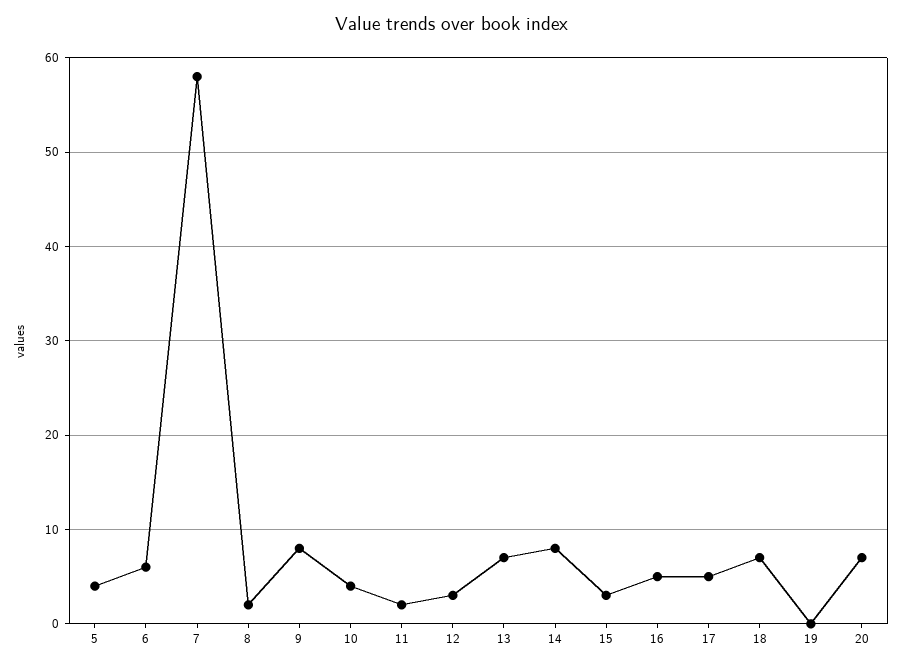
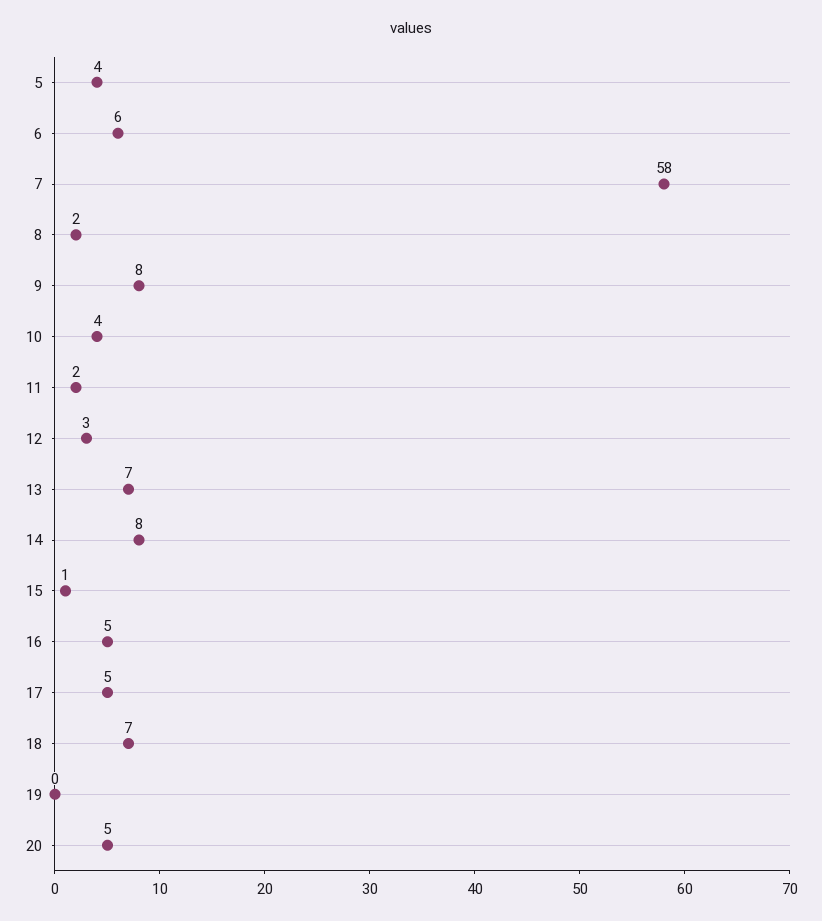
15: 3 -> 1
20: 7 -> 5

